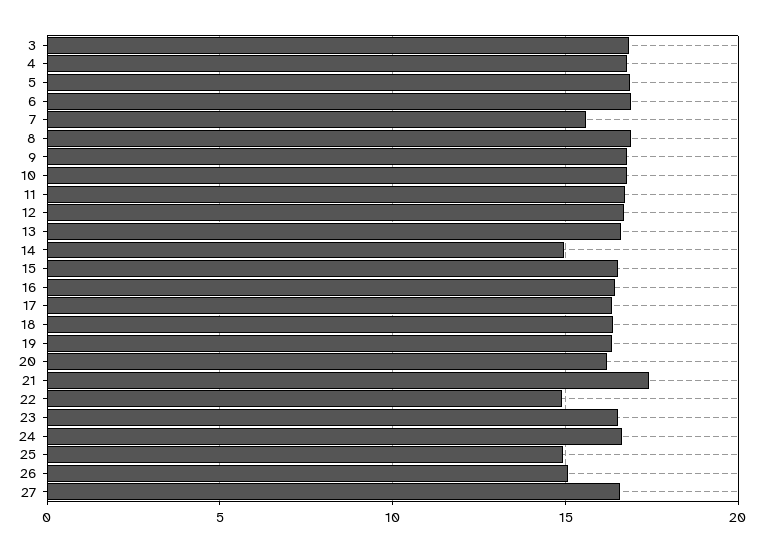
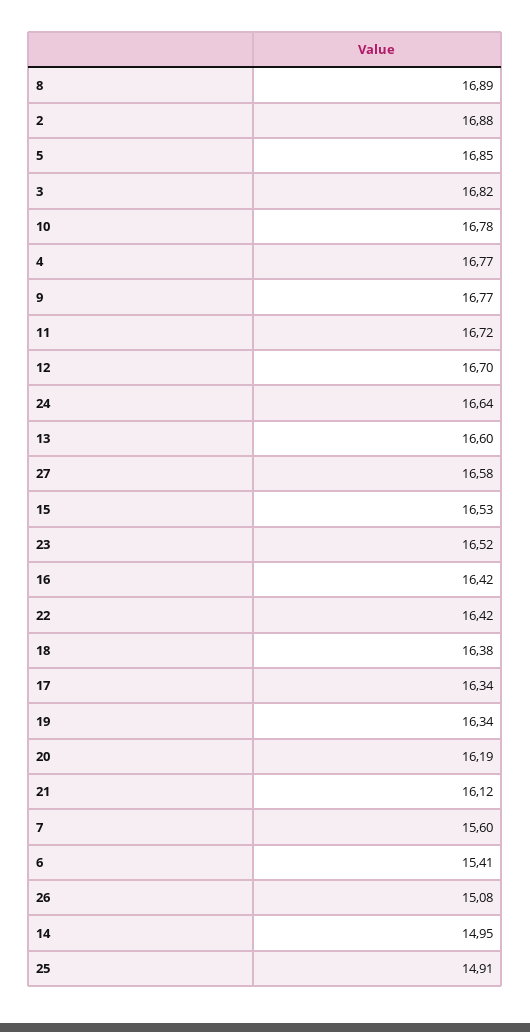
6: 17 -> 15.41
21: 17.5 -> 16.12
22: 15 -> 16.42
2: none -> 16.88

